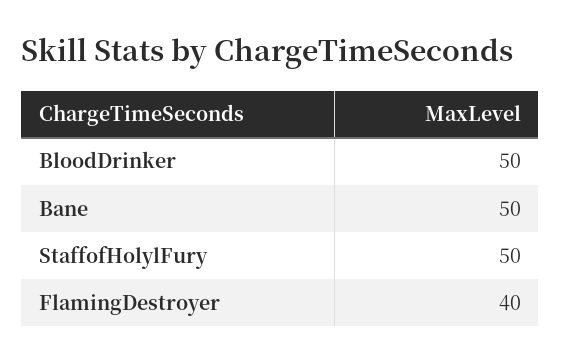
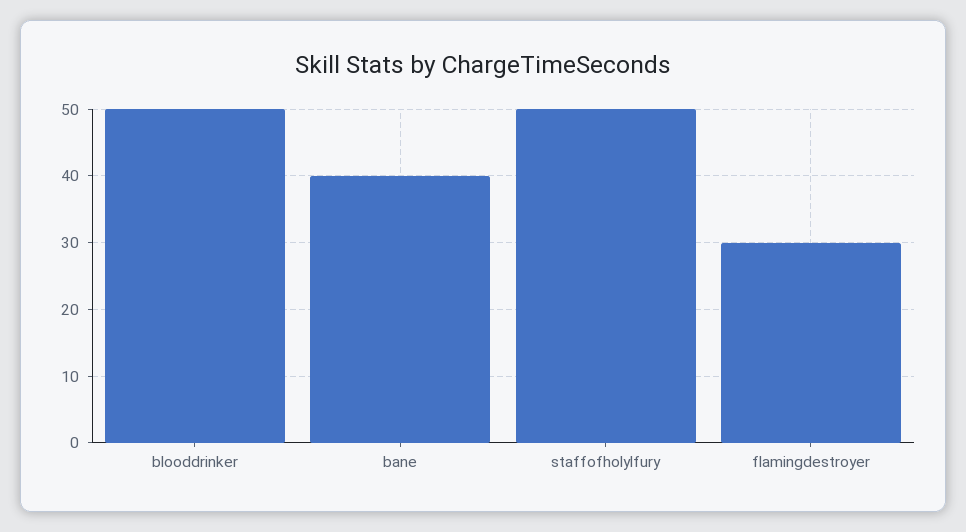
Bane: 50 -> 40
FlamingDestroyer: 40 -> 30

